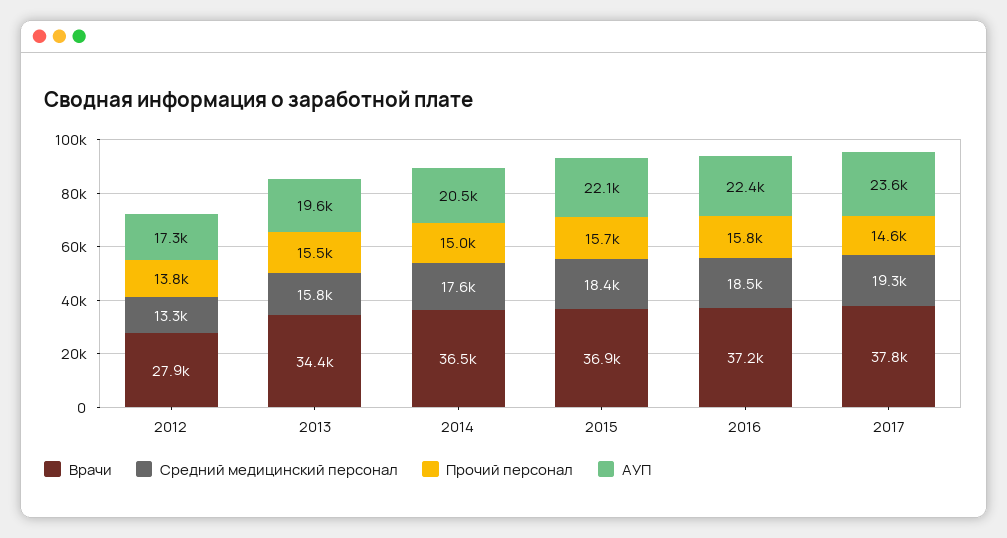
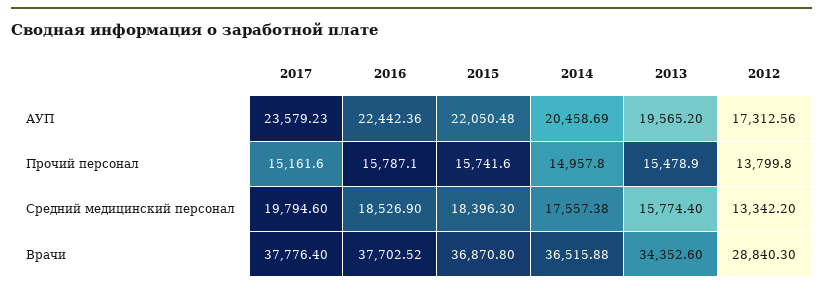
Врачи, 2012: 27900 -> 28840.3
Врачи, 2016: 37200 -> 37702.52
Средний медицинский персонал, 2017: 19300 -> 19794.6
Прочий персонал, 2017: 14600 -> 15161.6

